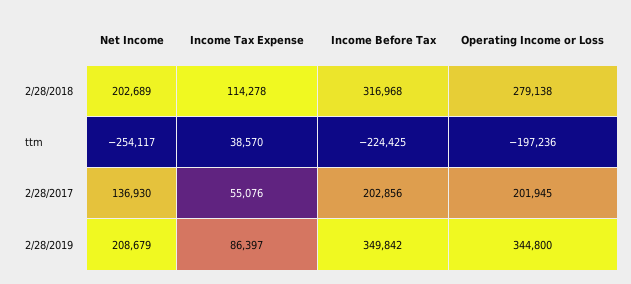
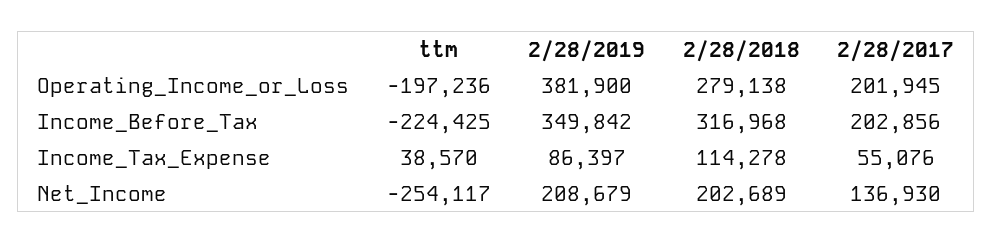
Operating Income or Loss, 2/28/2019: 344800 -> 381900

